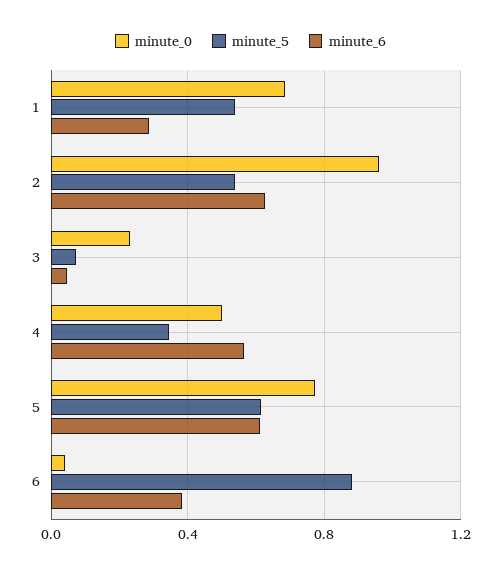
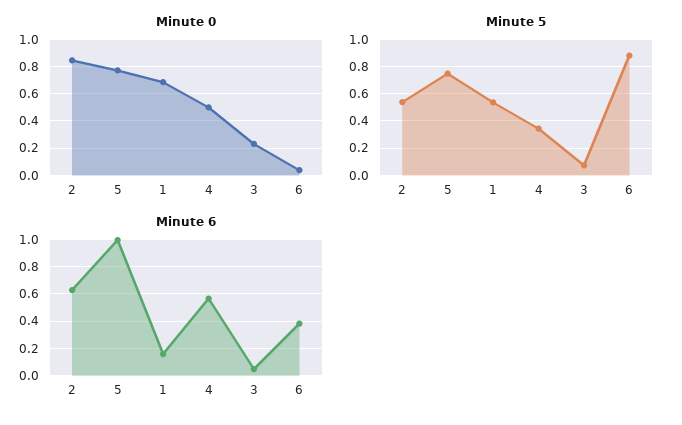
minute_6, 1: 0.3 -> 0.15
minute_0, 2: 0.95 -> 0.85
minute_5, 5: 0.6 -> 0.75
minute_6, 5: 0.6 -> 1

